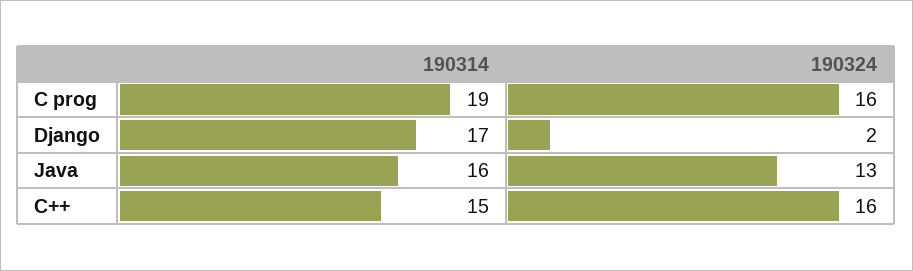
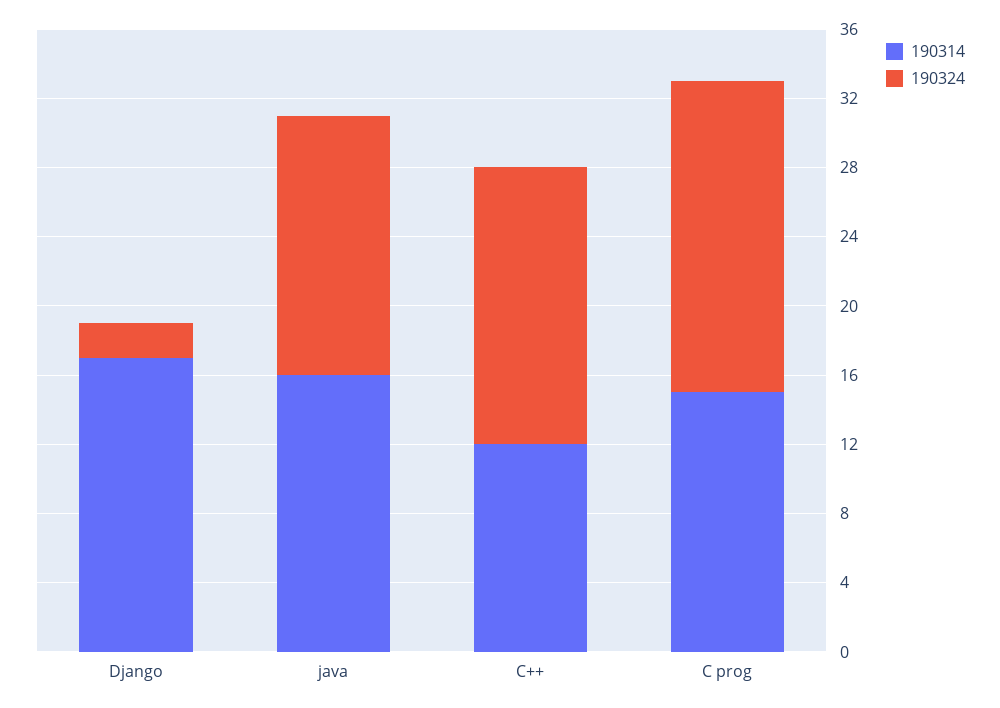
190314, C prog: 19 -> 15
190324, C prog: 16 -> 18
190324, Java: 13 -> 15
190314, C++: 15 -> 12

